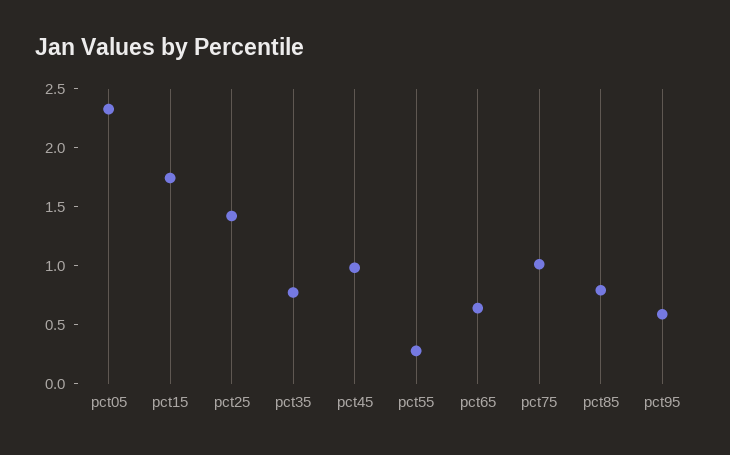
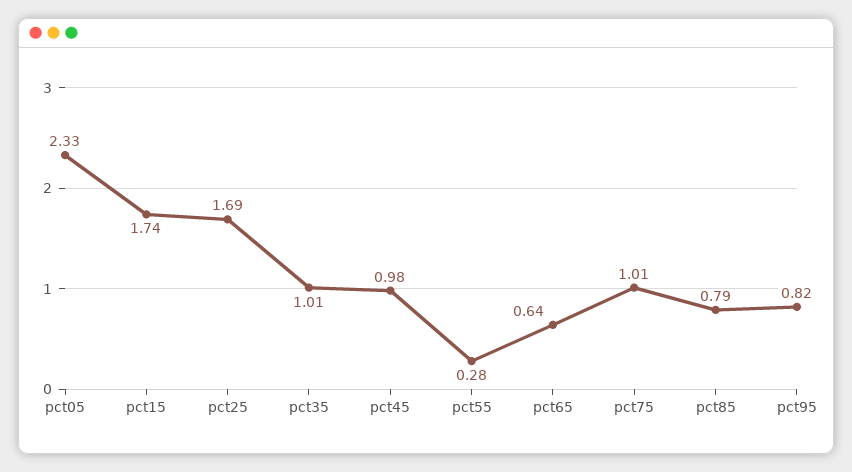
pct25: 1.4 -> 1.69
pct35: 0.8 -> 1.01
pct95: 0.6 -> 0.82

